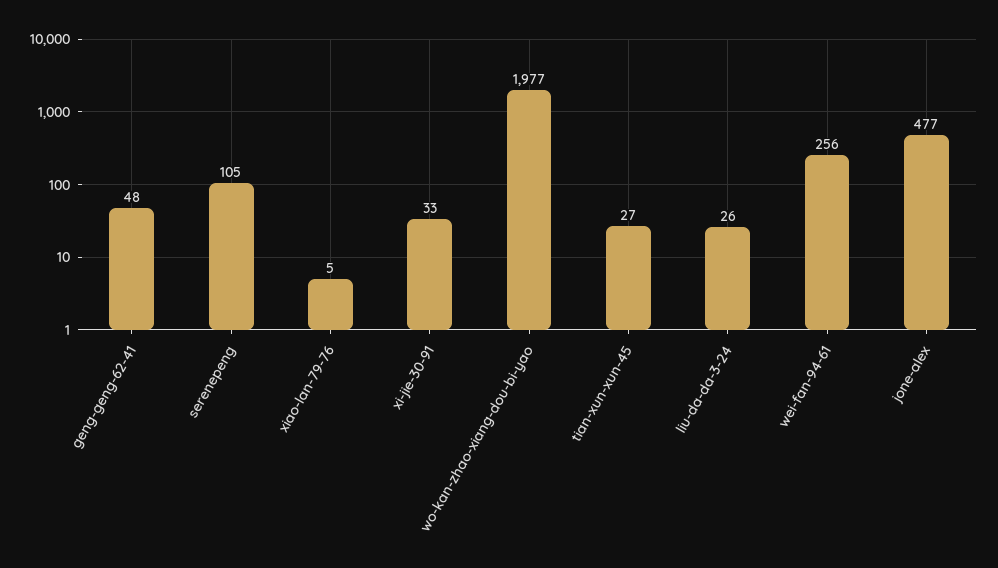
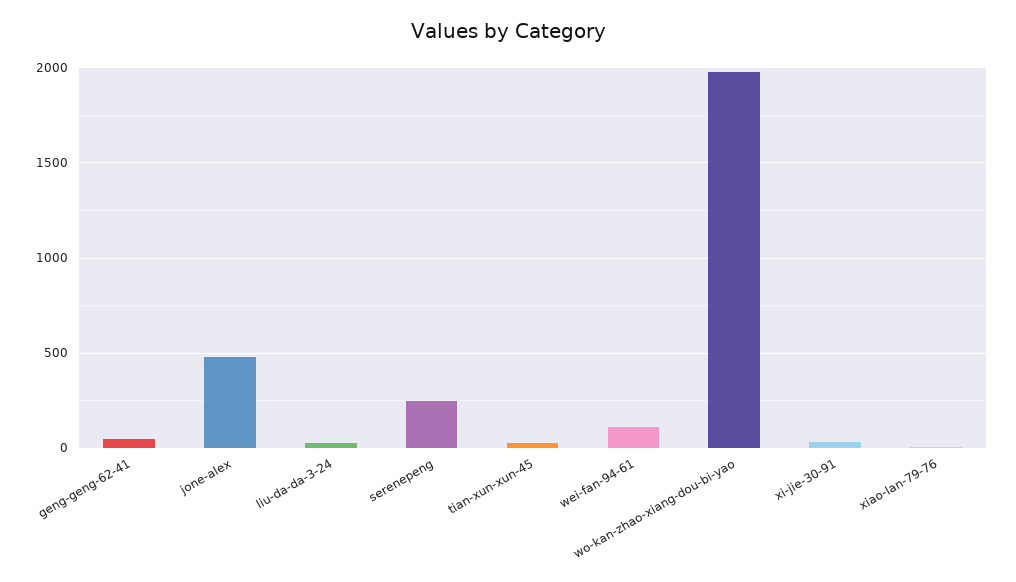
serenepeng: 105 -> 250
wei-fan-94-61: 256 -> 100

